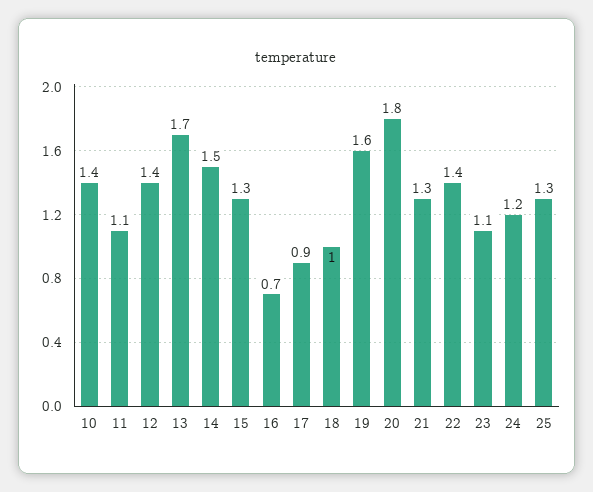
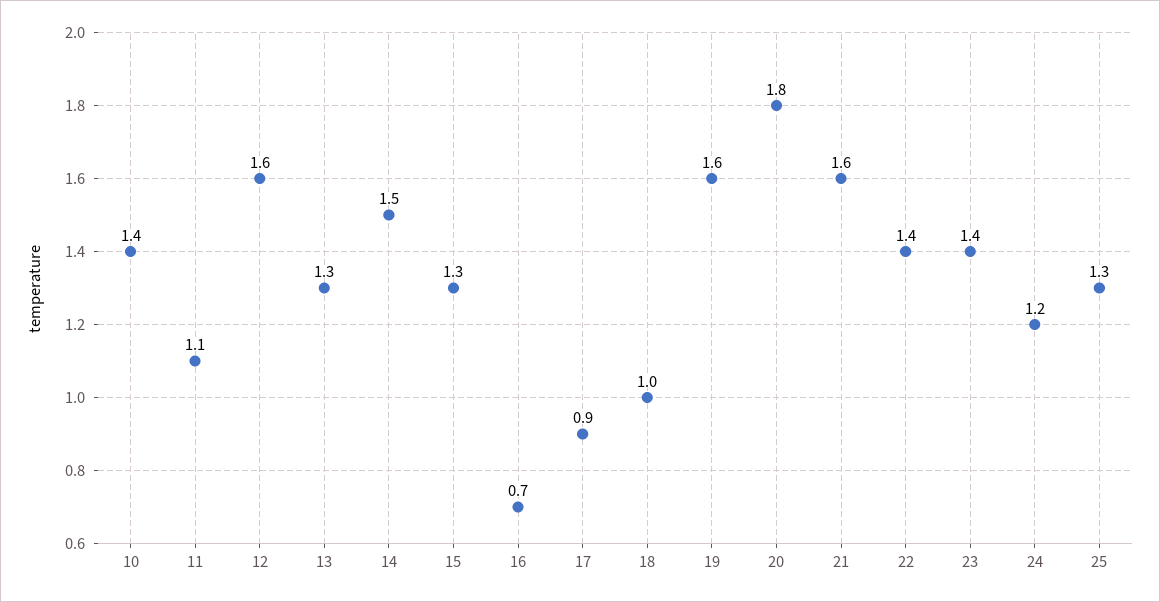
12: 1.4 -> 1.6
13: 1.7 -> 1.3
21: 1.3 -> 1.6
23: 1.1 -> 1.4

